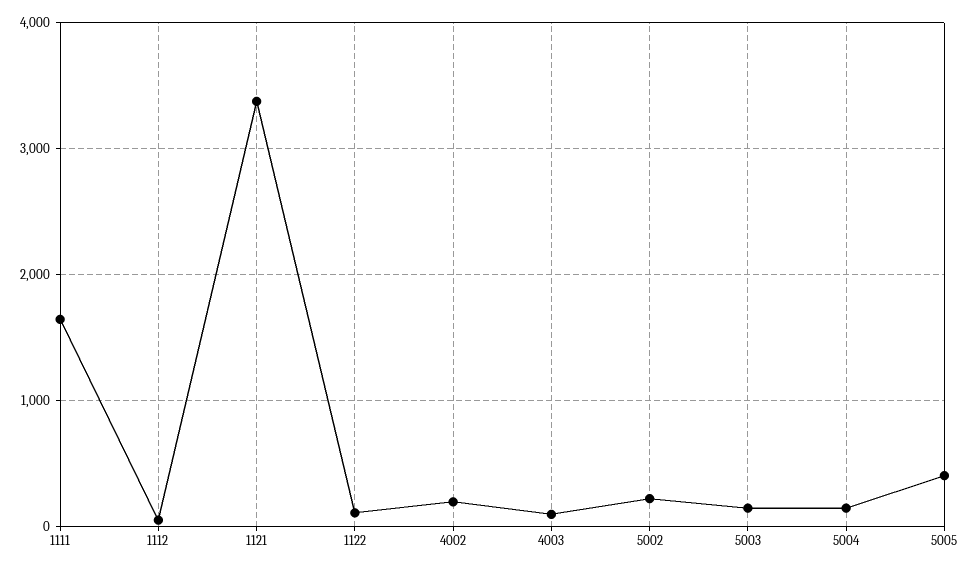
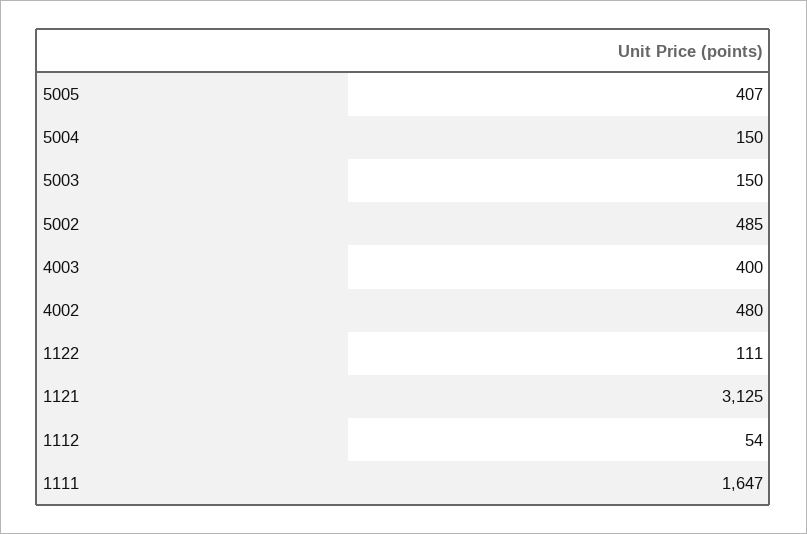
1121: 3400 -> 3125
4002: 200 -> 480
4003: 100 -> 400
5002: 200 -> 485

